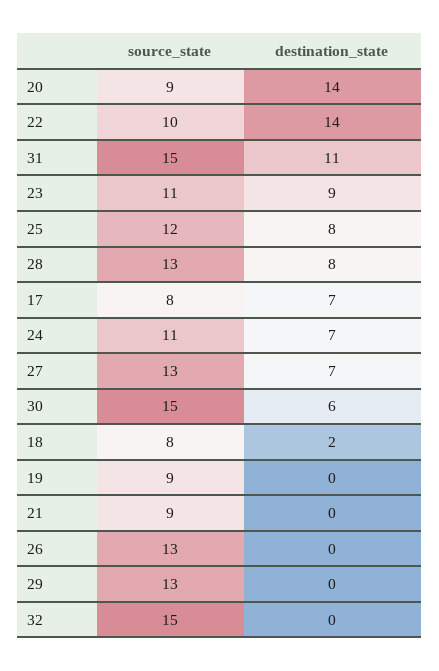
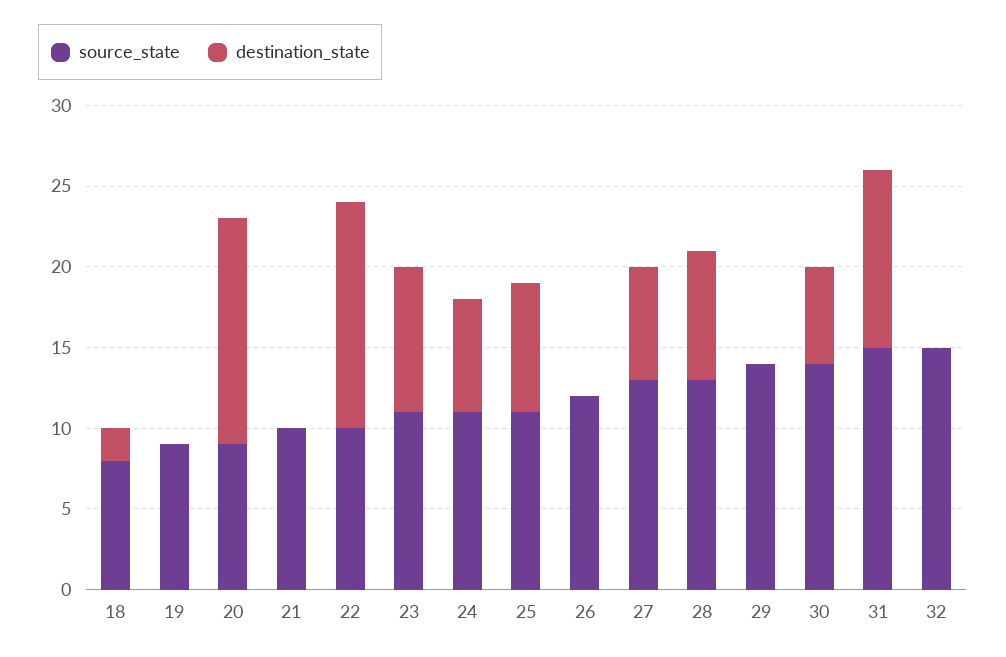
source_state, 25: 12 -> 11
source_state, 17: 8 -> none
destination_state, 17: 7 -> none
source_state, 30: 15 -> 14
source_state, 21: 9 -> 10
source_state, 26: 13 -> 12
source_state, 29: 13 -> 14

